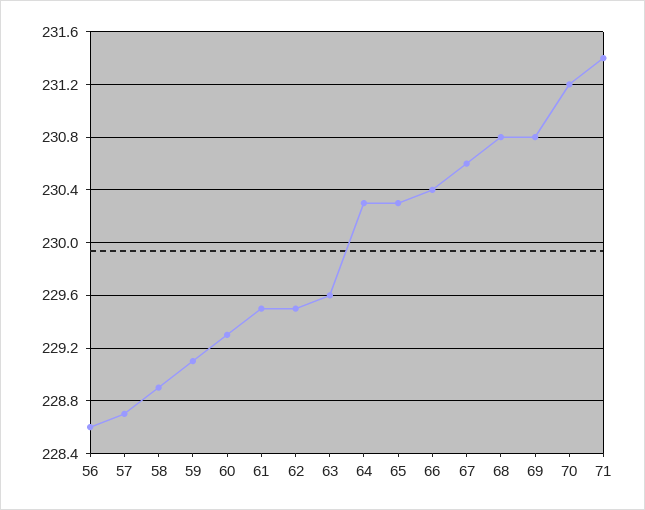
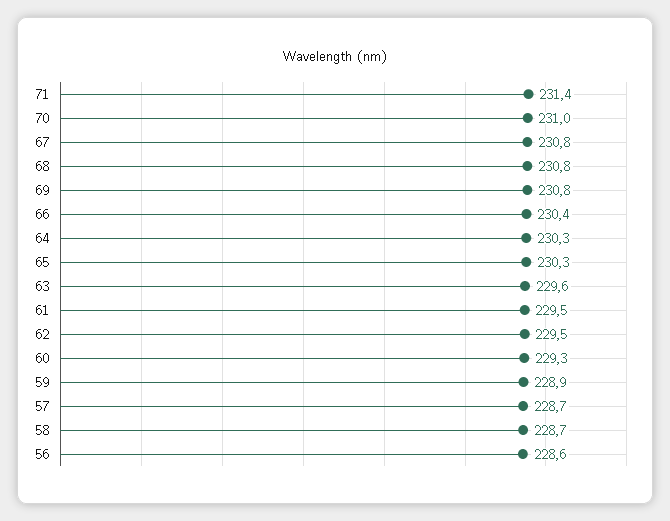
58: 228.9 -> 228.7
59: 229.1 -> 228.9
67: 230.6 -> 230.8
70: 231.2 -> 231

